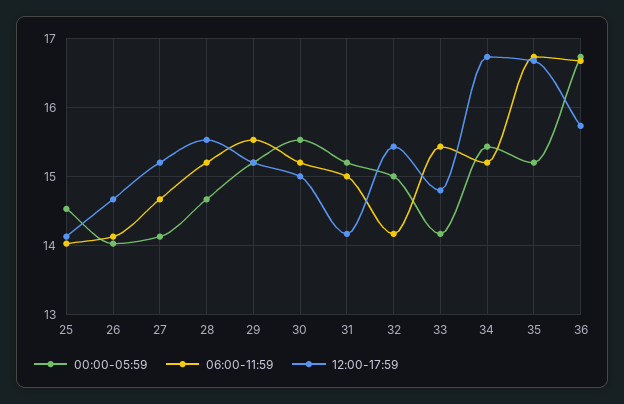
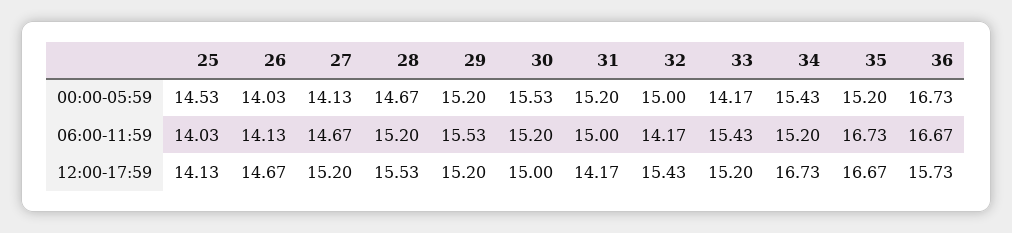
12:00-17:59, 33: 14.8 -> 15.2

